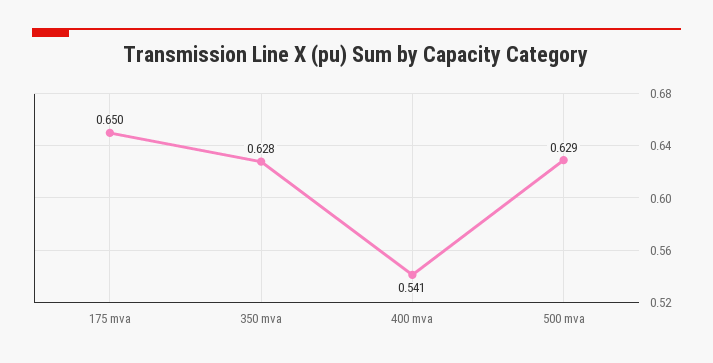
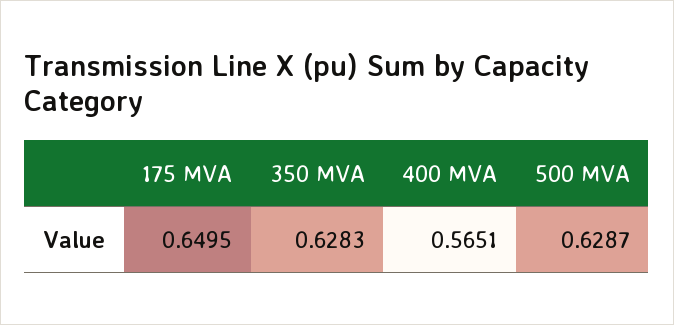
400 mva: 0.541 -> 0.5651

